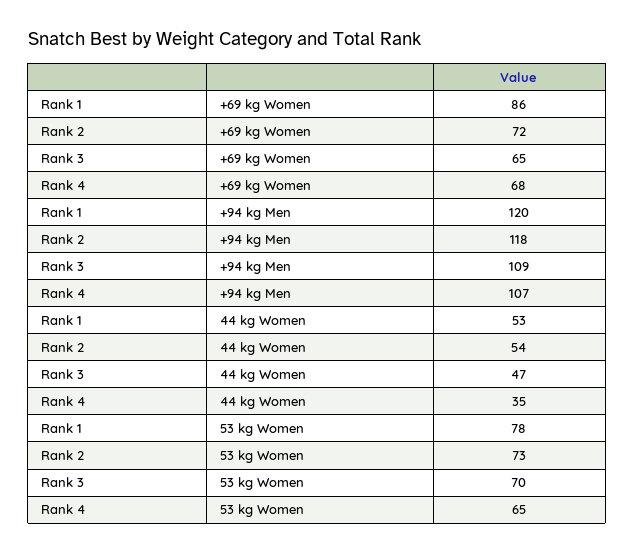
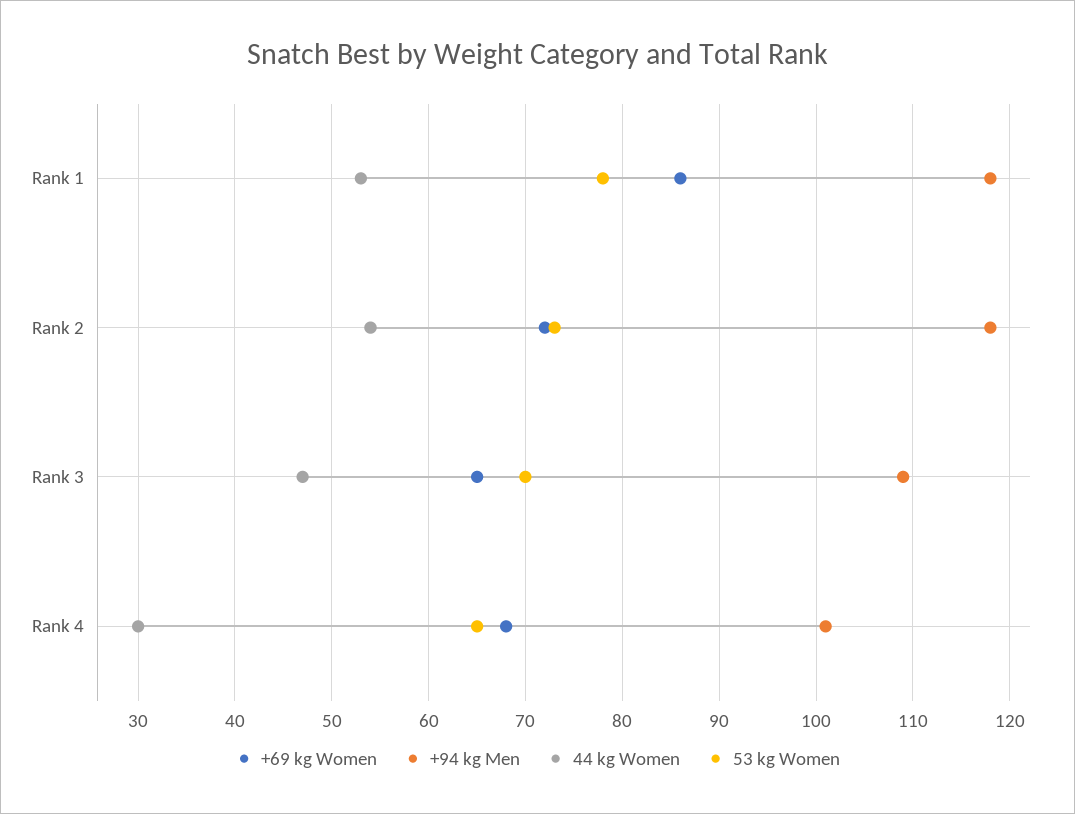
+94 kg Men, Rank 1: 120 -> 118
+94 kg Men, Rank 4: 107 -> 101
44 kg Women, Rank 4: 35 -> 30

